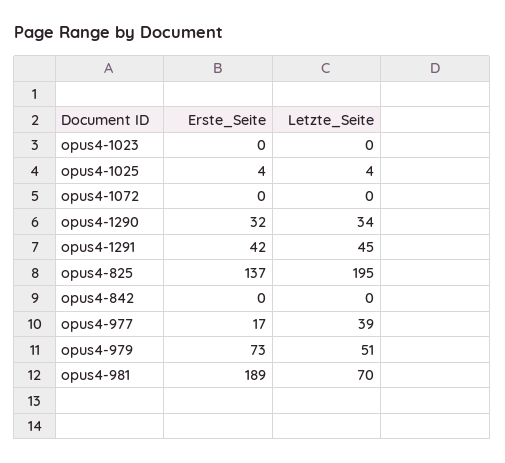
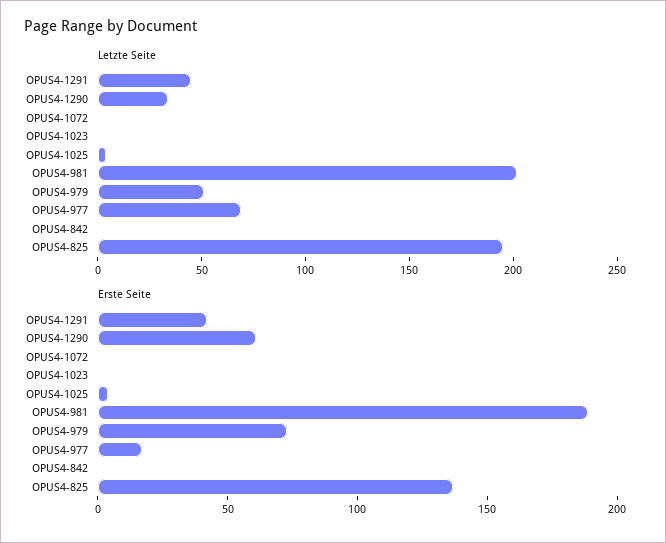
Erste_Seite, opus4-1290: 32 -> 60
Letzte_Seite, opus4-977: 39 -> 70
Letzte_Seite, opus4-981: 70 -> 200

